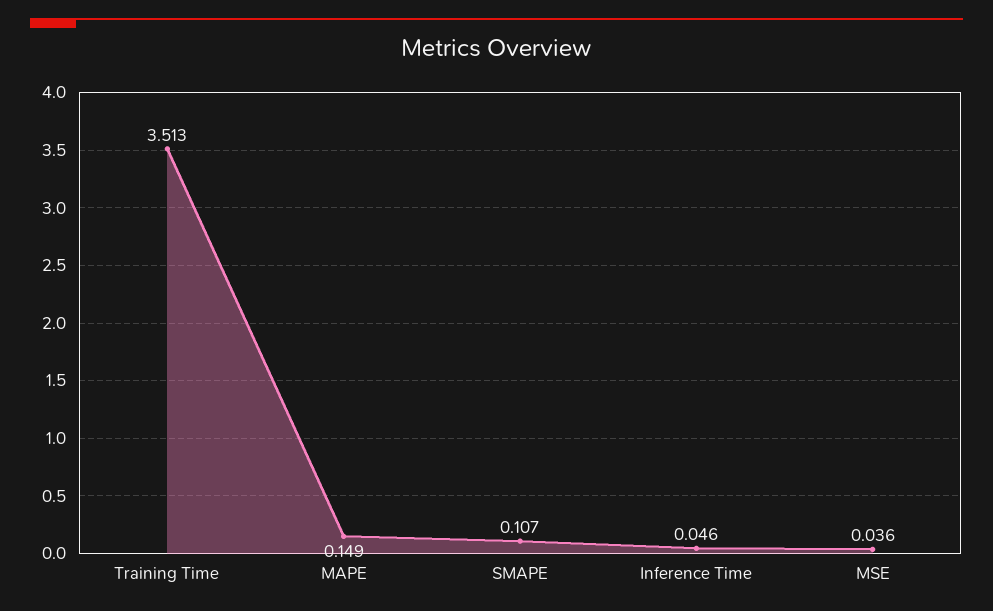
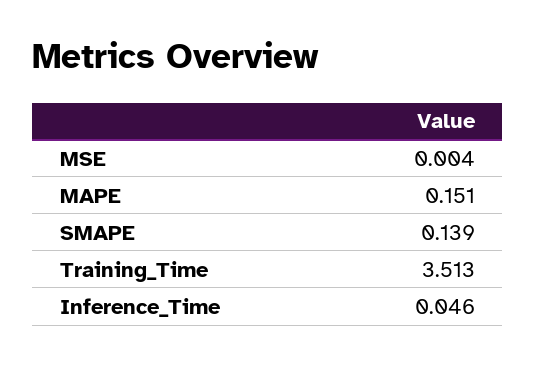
MAPE: 0.149 -> 0.151
SMAPE: 0.107 -> 0.139
MSE: 0.036 -> 0.004

